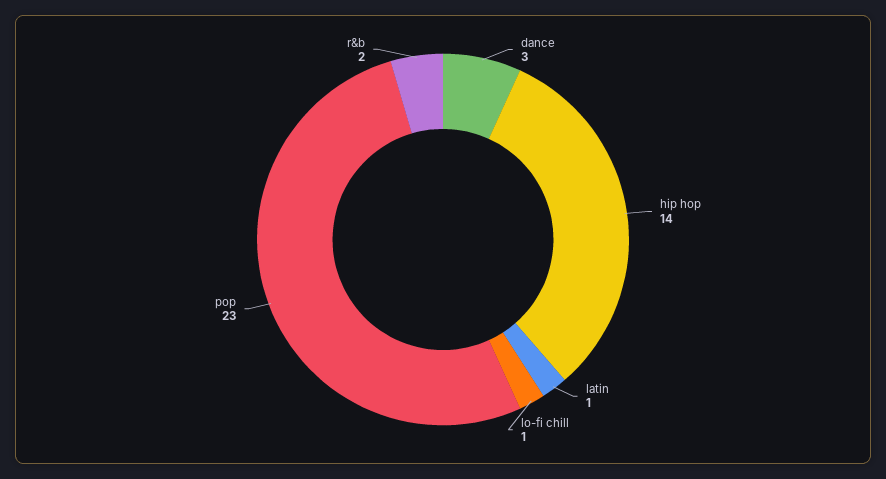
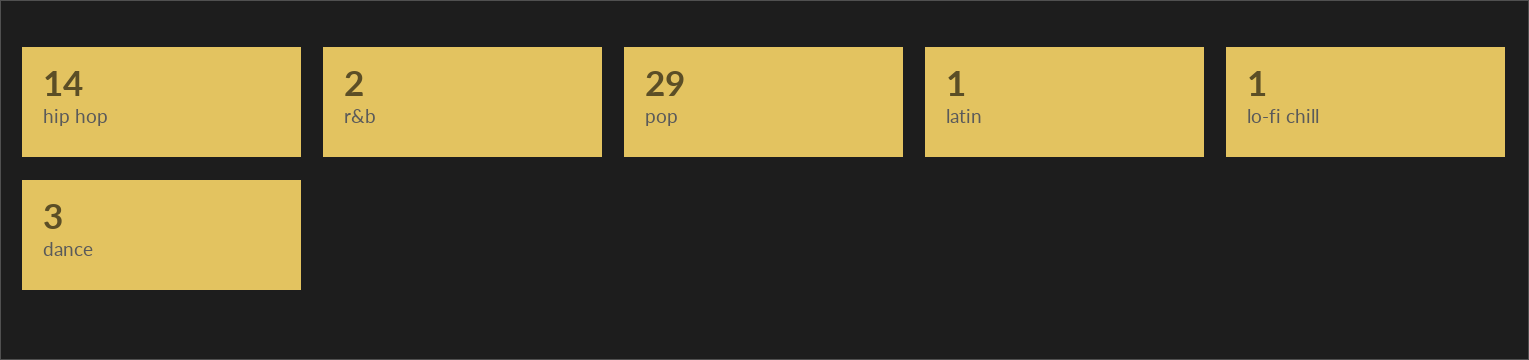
pop: 23 -> 29

